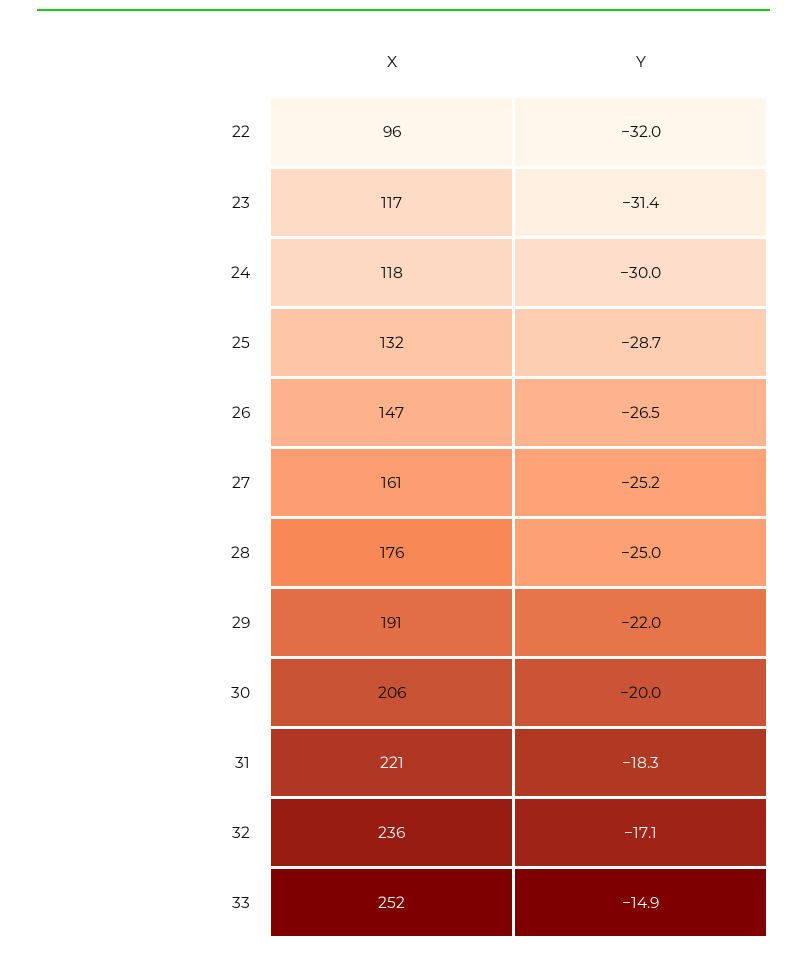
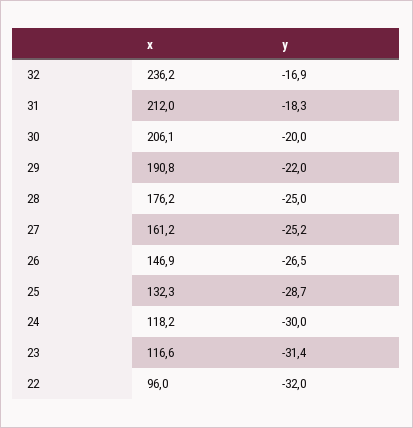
X, 31: 221 -> 212
Y, 32: -17.1 -> -16.9
X, 33: 252 -> none
Y, 33: -14.9 -> none

